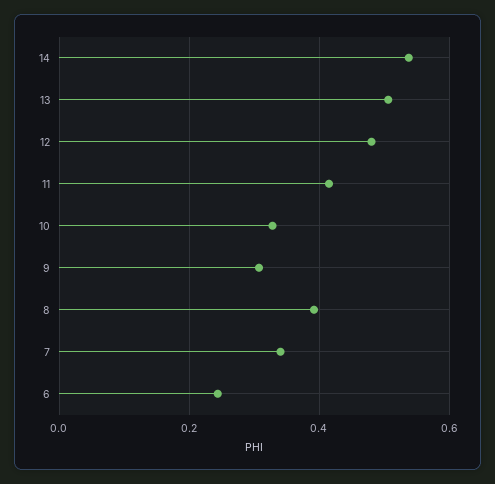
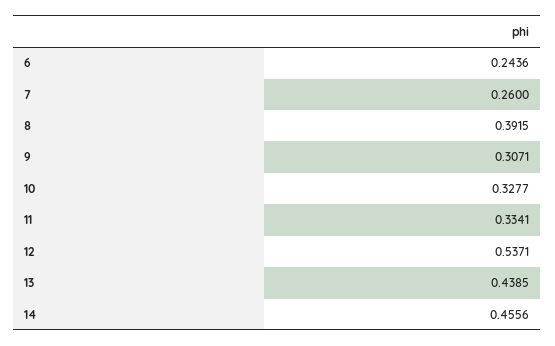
14: 0.54 -> 0.4556
13: 0.5 -> 0.4385
12: 0.48 -> 0.5371
11: 0.42 -> 0.3341
7: 0.34 -> 0.26

